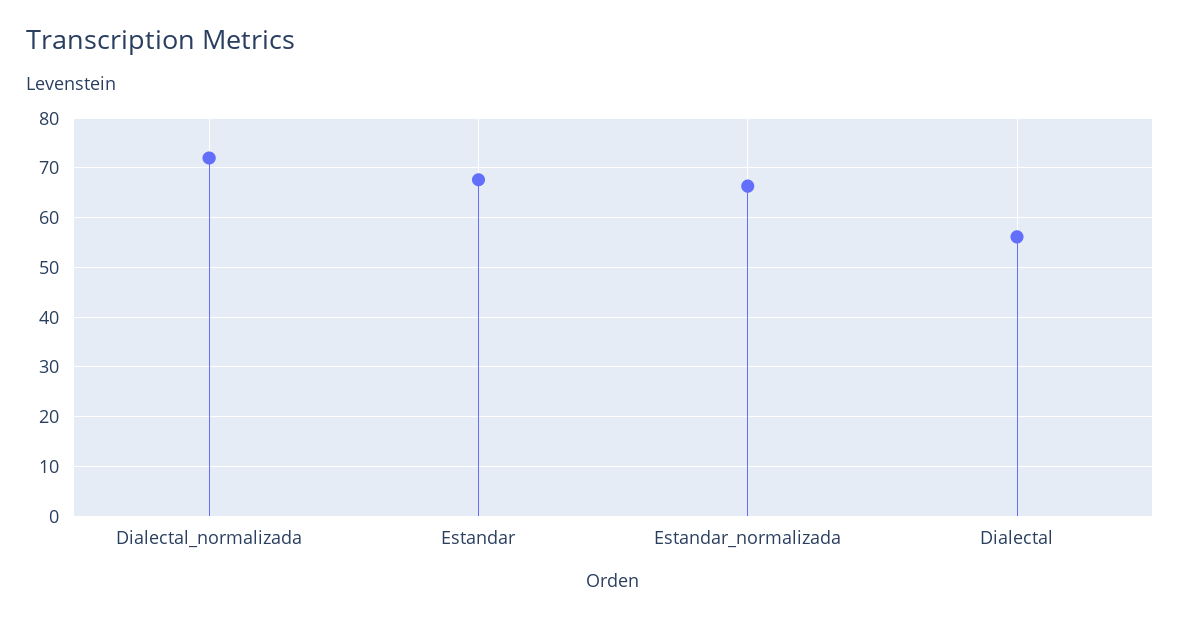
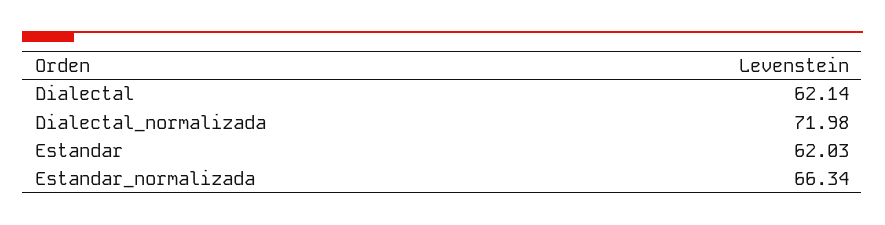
Estandar: 68 -> 62.03
Dialectal: 56 -> 62.14

